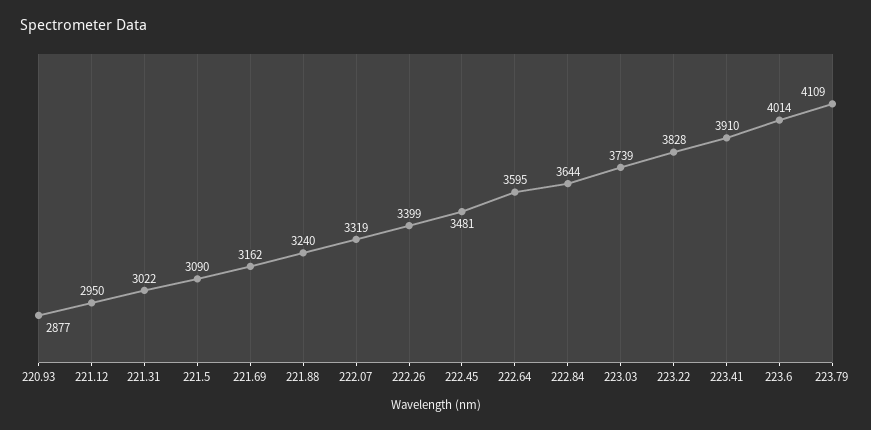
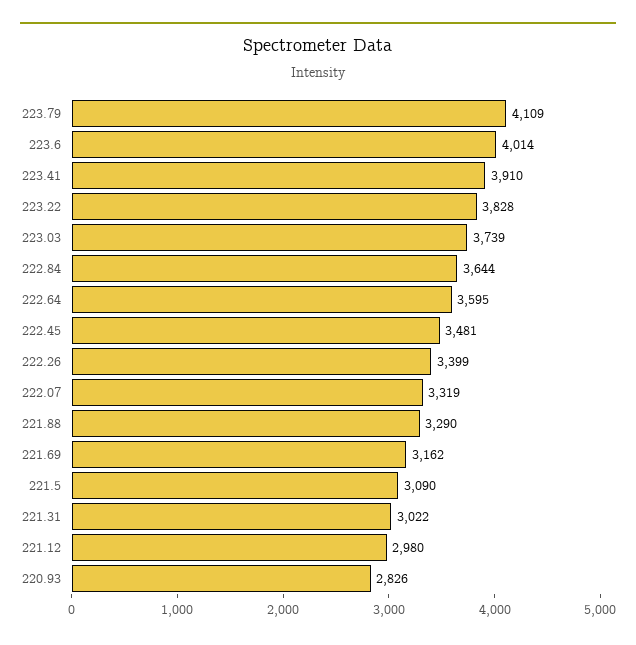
220.93: 2877 -> 2826
221.12: 2950 -> 2980
221.88: 3240 -> 3290

